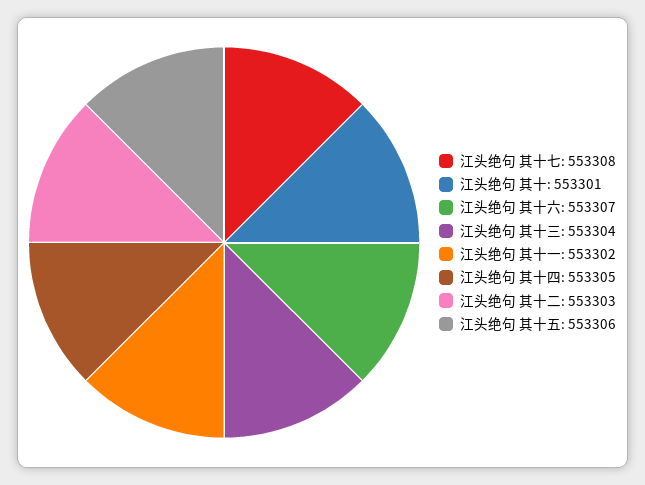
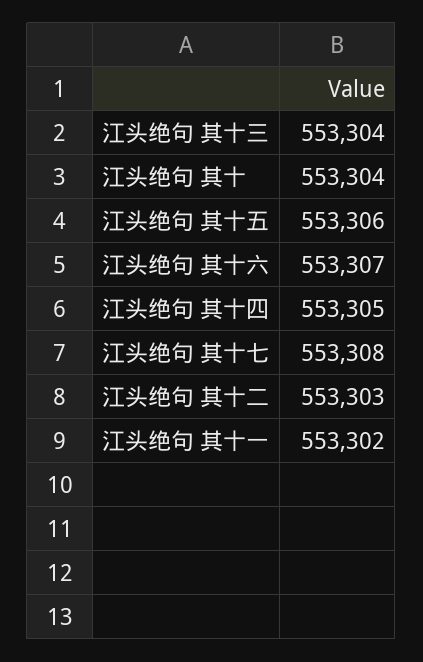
江头绝句 其十: 553301 -> 553304

